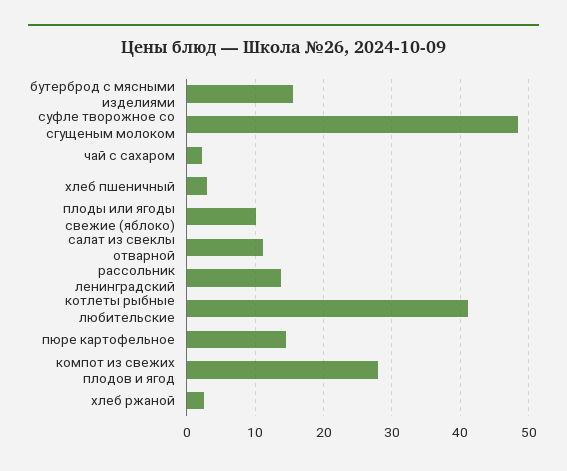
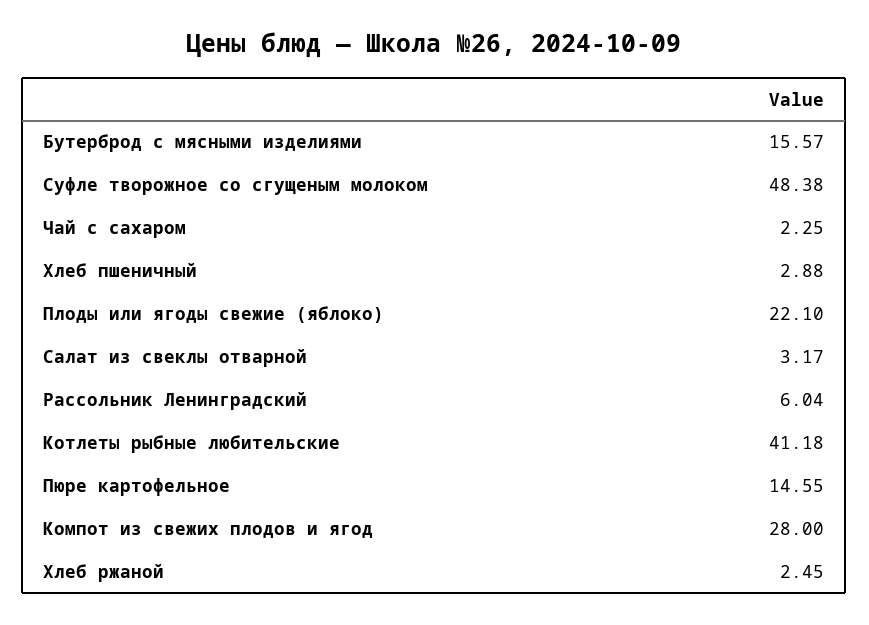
плоды или ягоды свежие (яблоко): 10 -> 22.1
салат из свеклы отварной: 11 -> 3.17
рассольник ленинградский: 14 -> 6.04

